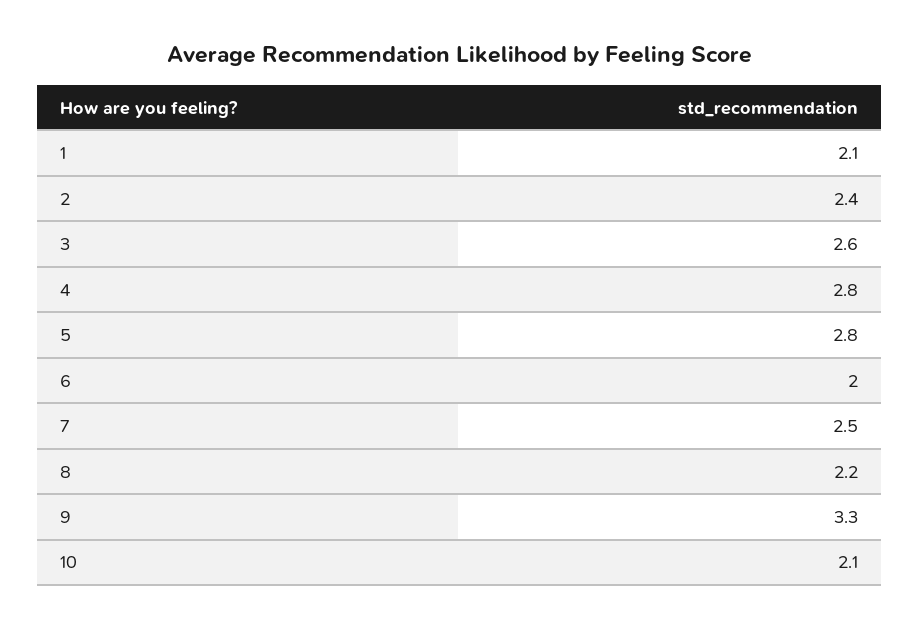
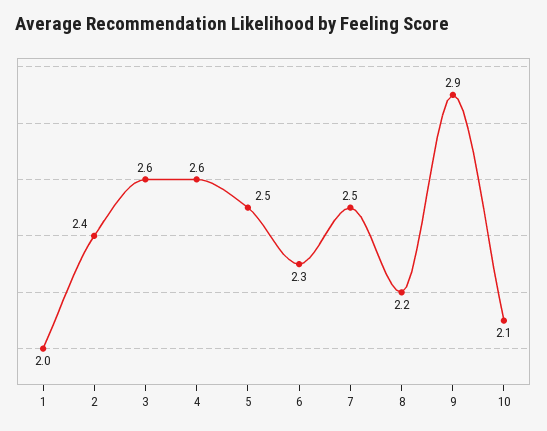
1: 2.1 -> 2
4: 2.8 -> 2.6
5: 2.8 -> 2.5
6: 2 -> 2.3
9: 3.3 -> 2.9

